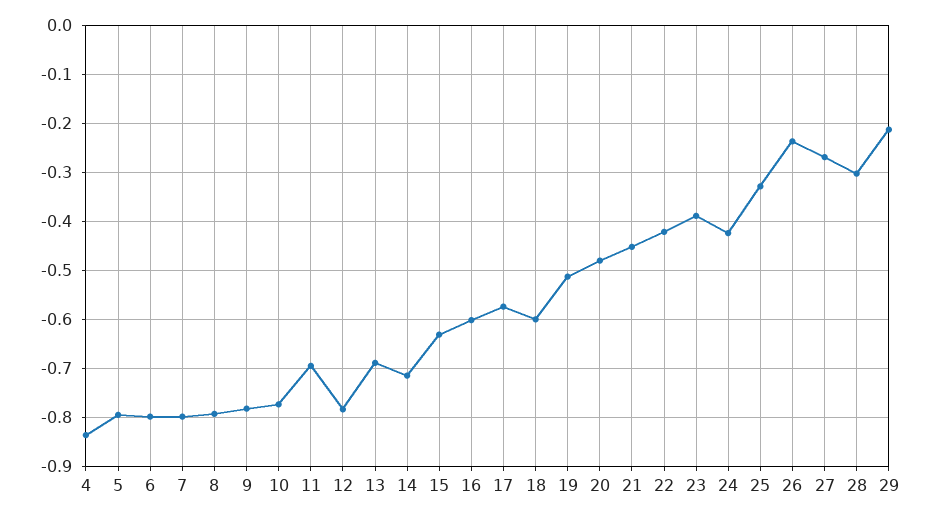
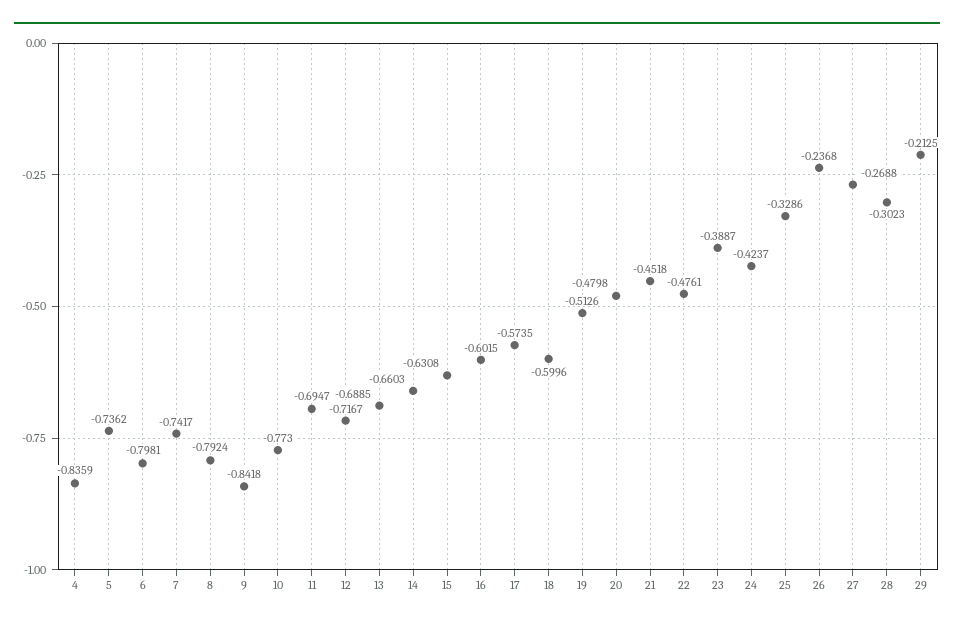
5: -0.8 -> -0.7362
7: -0.8 -> -0.7417
9: -0.78 -> -0.8418
12: -0.78 -> -0.7167
14: -0.72 -> -0.6603
22: -0.42 -> -0.4761

